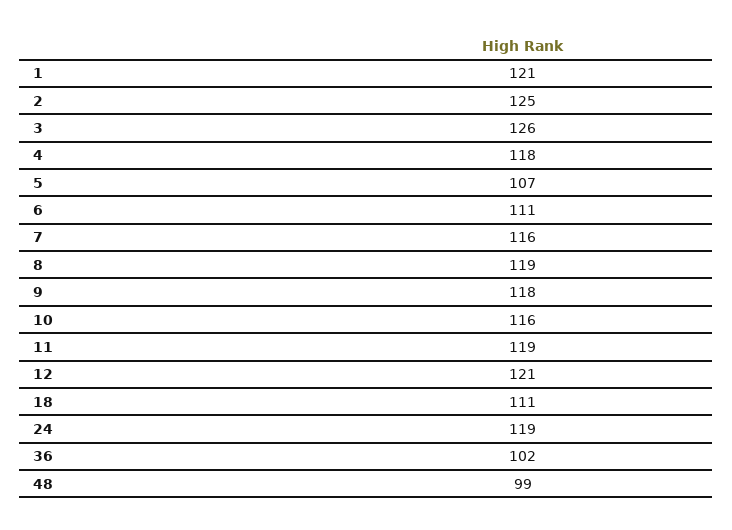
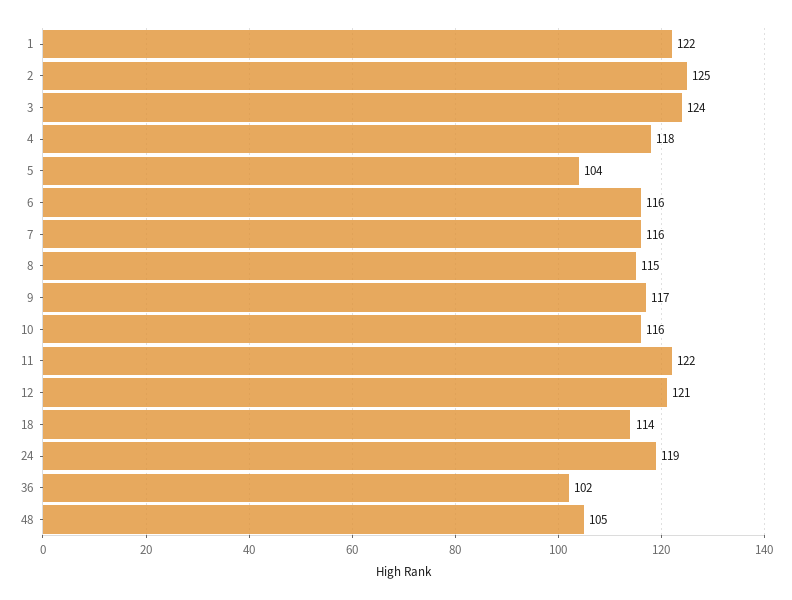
1: 121 -> 122
3: 126 -> 124
5: 107 -> 104
6: 111 -> 116
8: 119 -> 115
9: 118 -> 117
11: 119 -> 122
18: 111 -> 114
48: 99 -> 105

